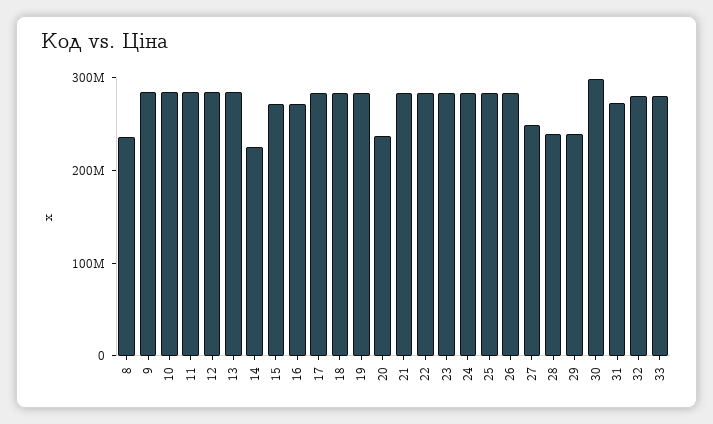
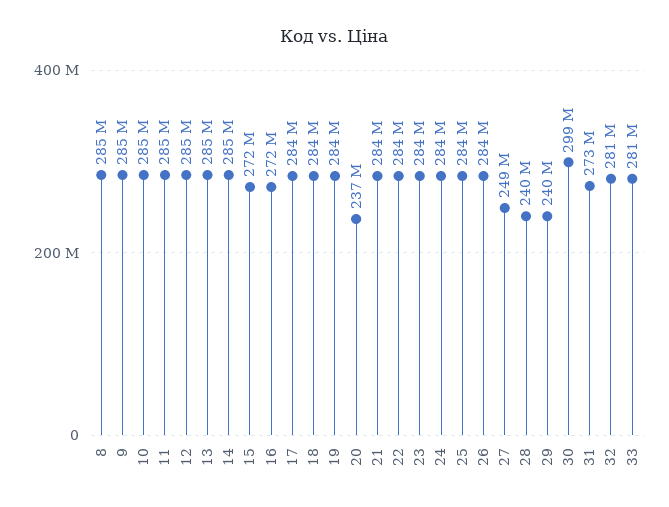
8: 240000000 -> 285000000
14: 220000000 -> 285000000

